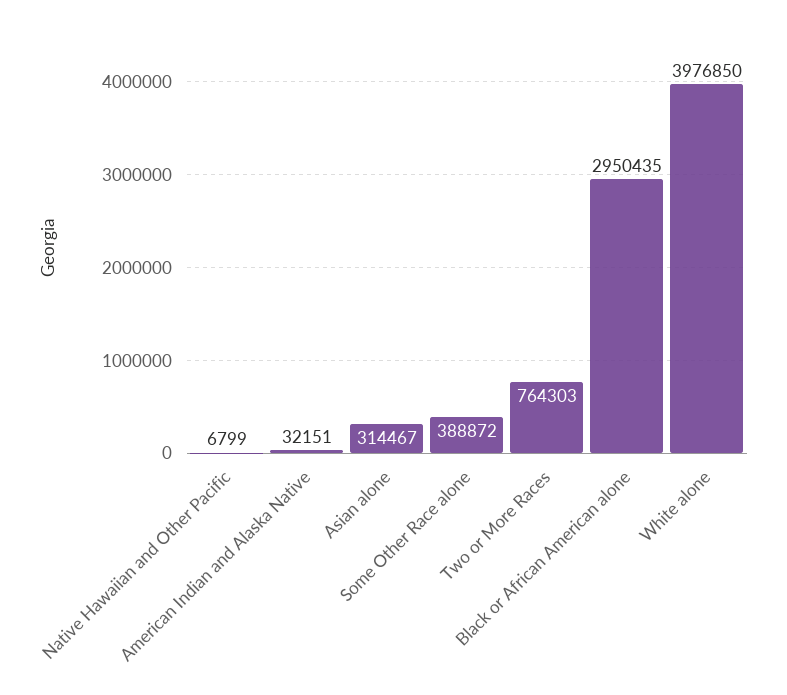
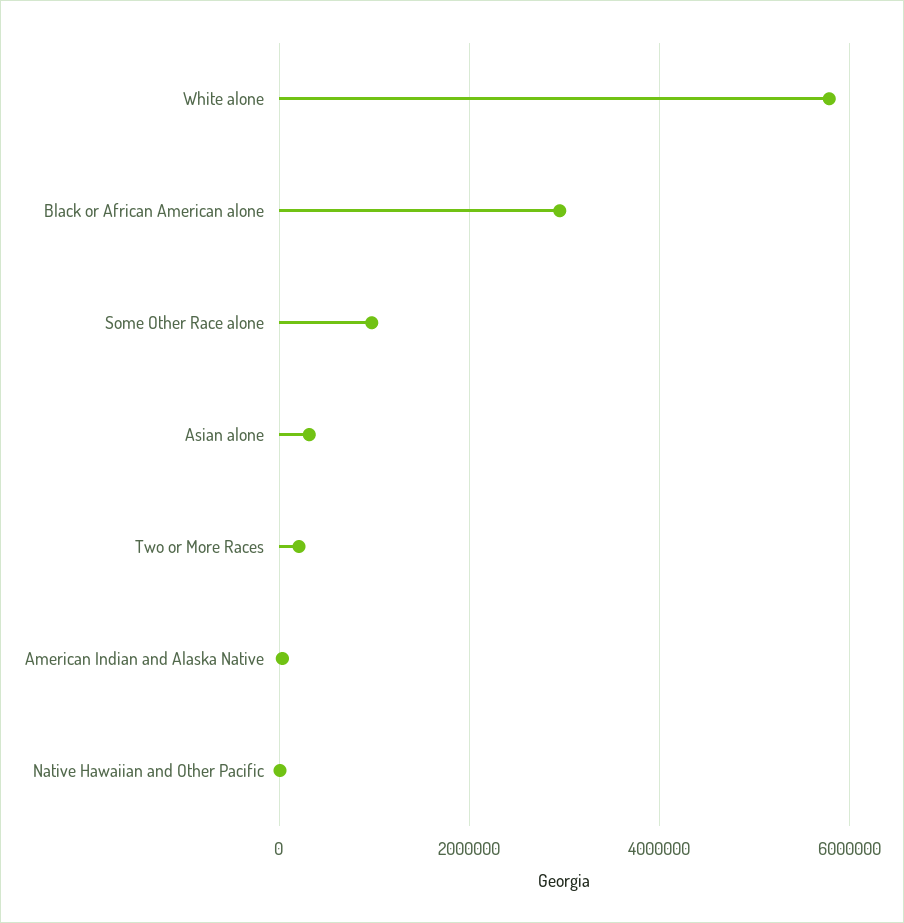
Some Other Race alone: 388872 -> 1000000
Two or More Races: 764303 -> 200000
White alone: 3976850 -> 5800000

